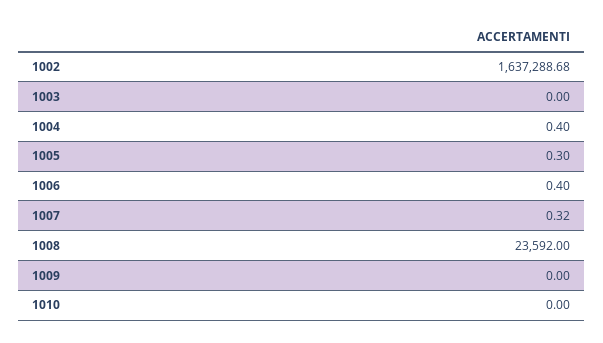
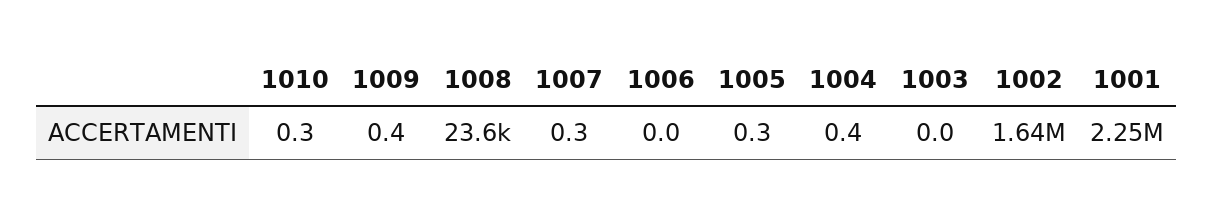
1006: 0.4 -> 0
1009: 0 -> 0.4
1010: 0 -> 0.3
1001: none -> 2250000

